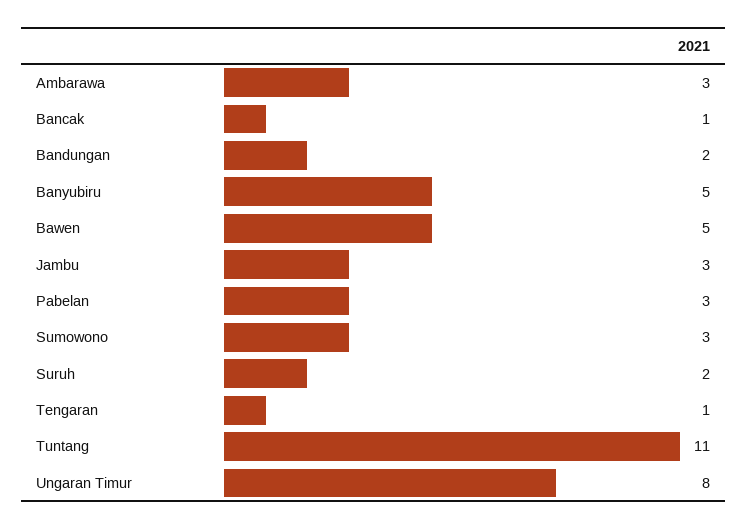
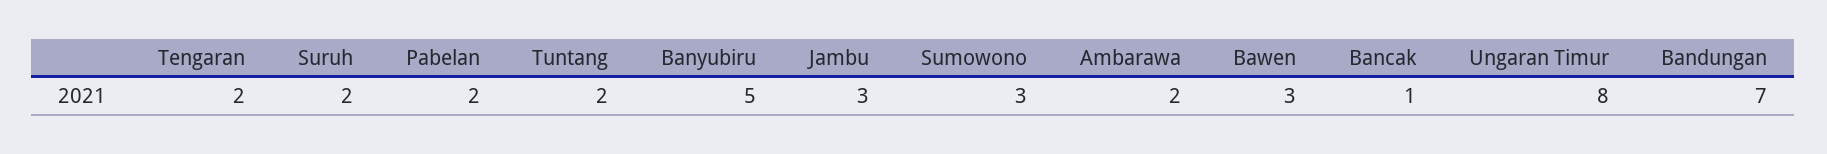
Ambarawa: 3 -> 2
Bandungan: 2 -> 7
Bawen: 5 -> 3
Pabelan: 3 -> 2
Tengaran: 1 -> 2
Tuntang: 11 -> 2

